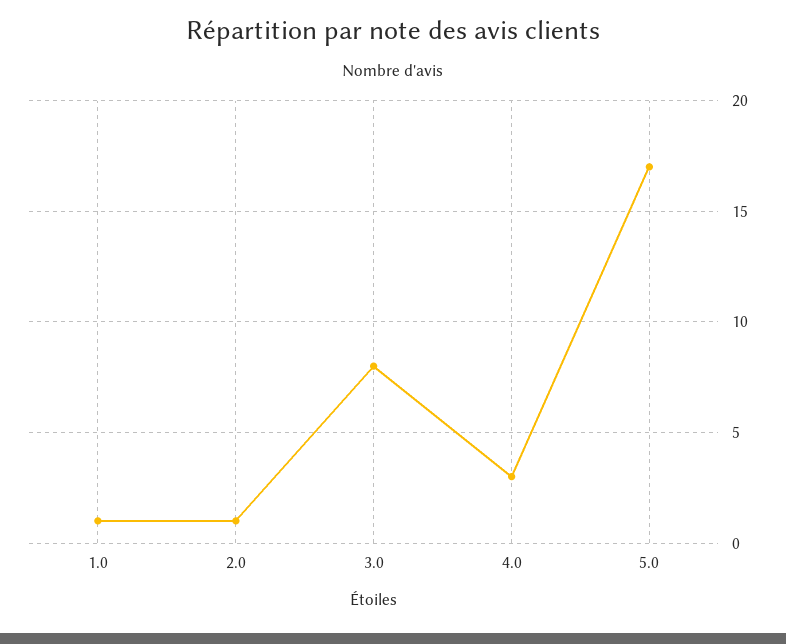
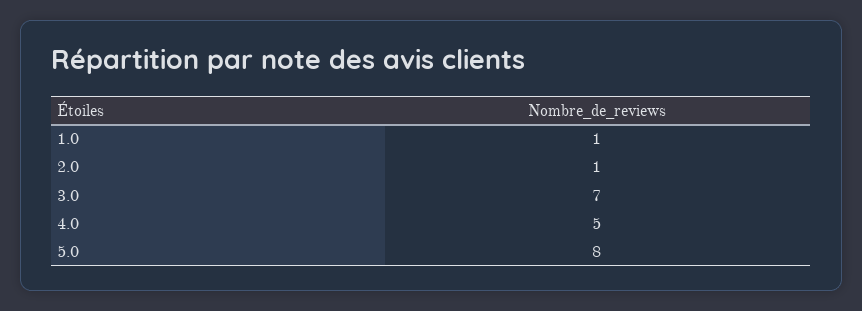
3.0: 8 -> 7
4.0: 3 -> 5
5.0: 17 -> 8

